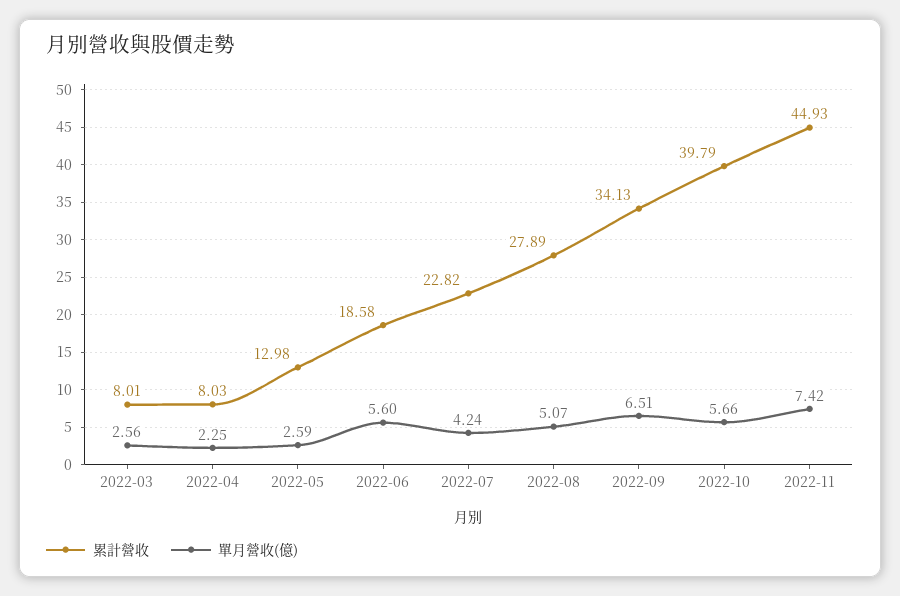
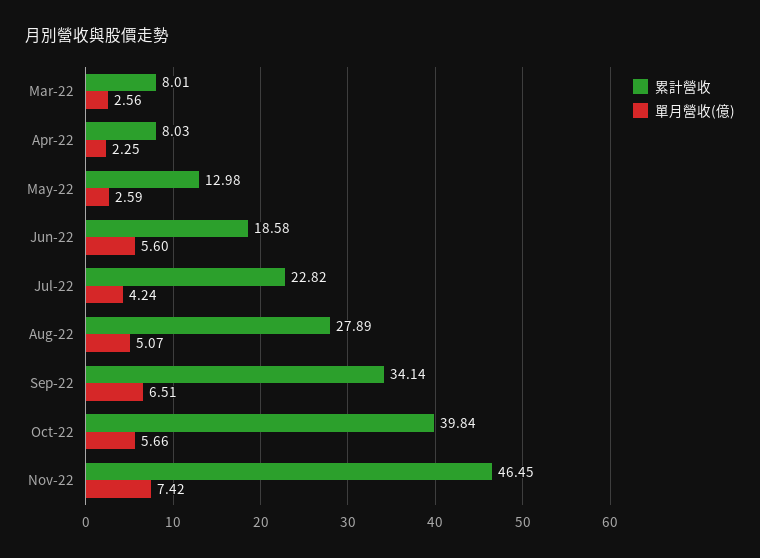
累計營收, 2022-09: 34.13 -> 34.14
累計營收, 2022-10: 39.79 -> 39.84
累計營收, 2022-11: 44.93 -> 46.45

